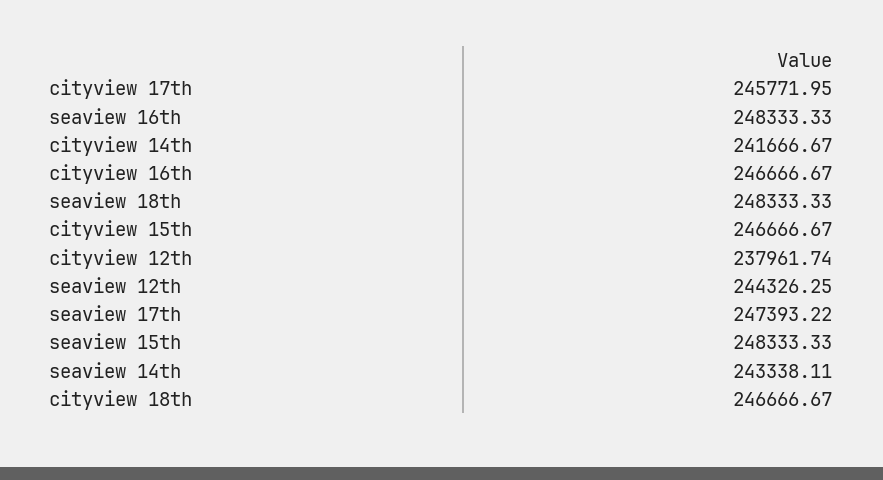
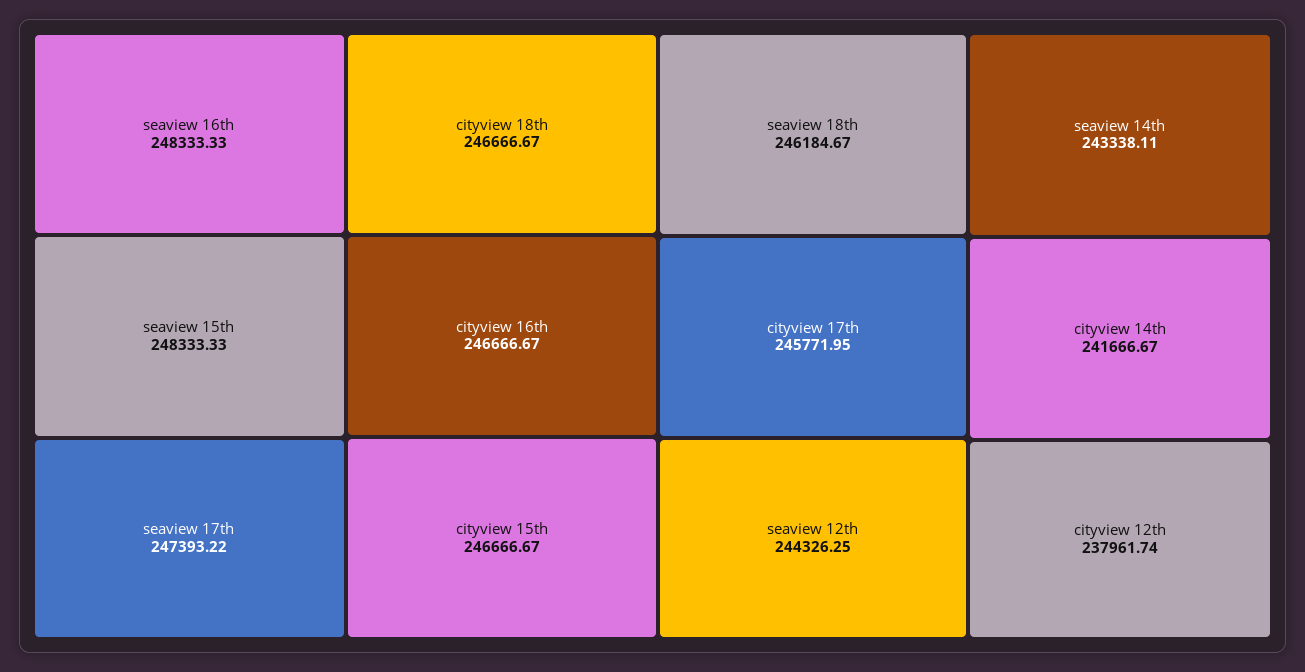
seaview 18th: 248333.33 -> 246184.67

